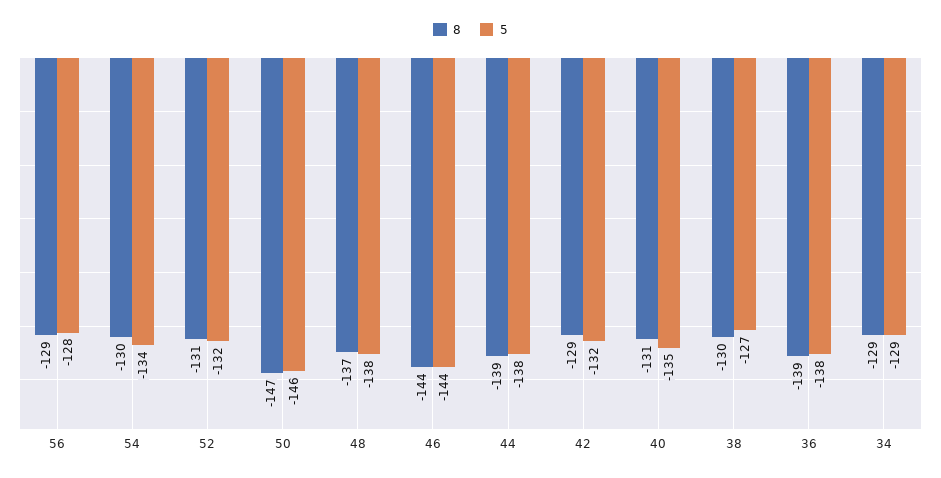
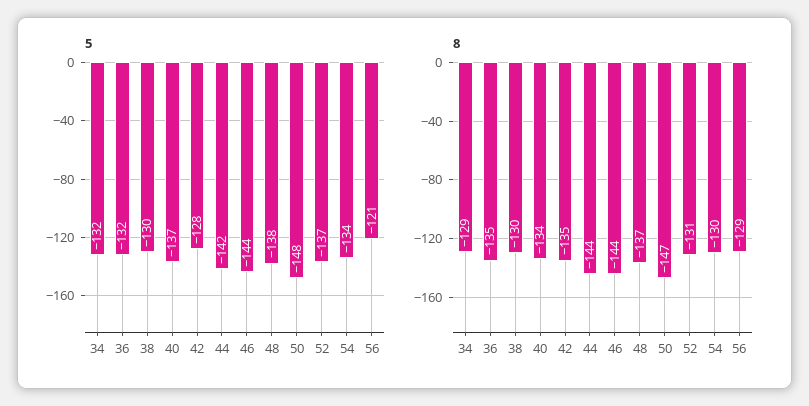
5, 56: -128 -> -121
5, 52: -132 -> -137
5, 50: -146 -> -148
8, 44: -139 -> -144
5, 44: -138 -> -142
8, 42: -129 -> -135
5, 42: -132 -> -128
8, 40: -131 -> -134
5, 40: -135 -> -137
5, 38: -127 -> -130
8, 36: -139 -> -135
5, 36: -138 -> -132
5, 34: -129 -> -132

